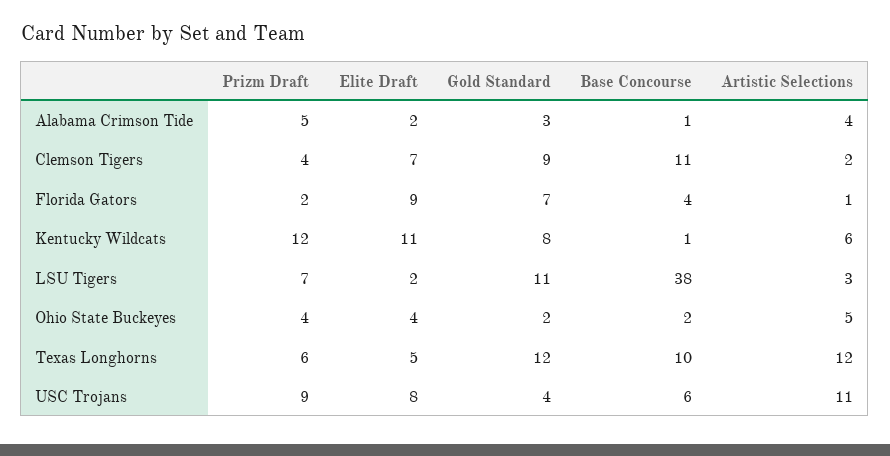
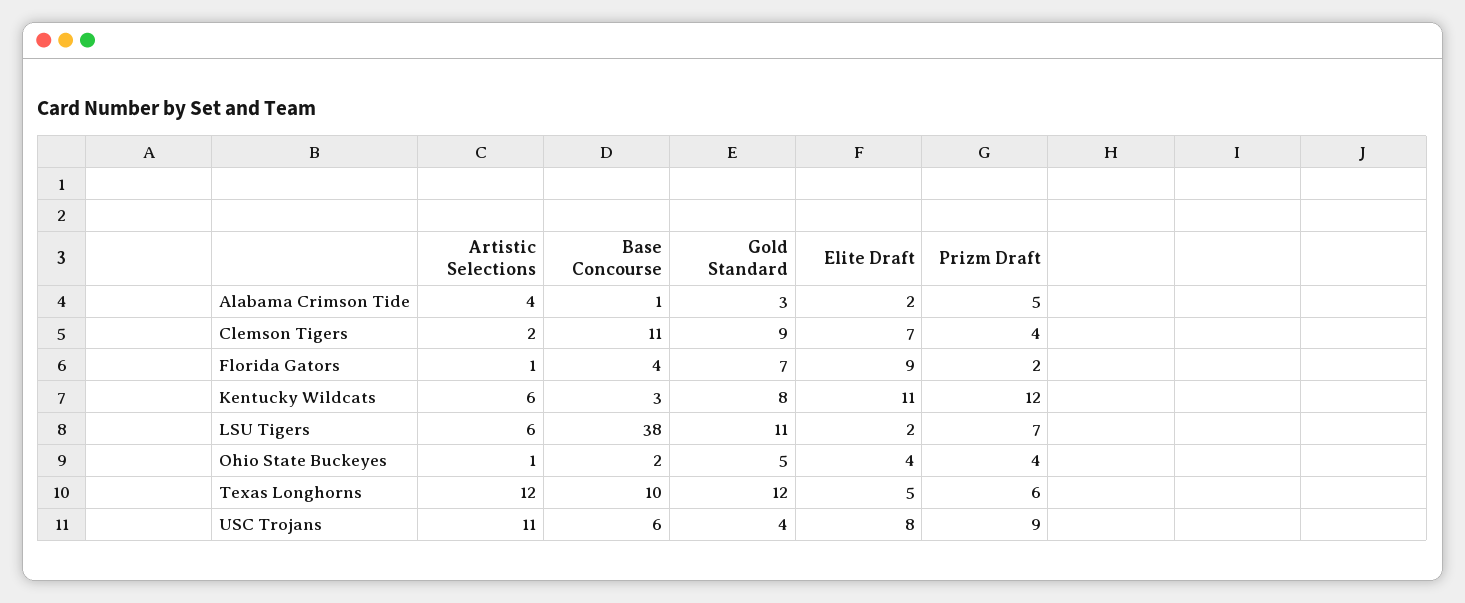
Base Concourse, Kentucky Wildcats: 1 -> 3
Artistic Selections, LSU Tigers: 3 -> 6
Gold Standard, Ohio State Buckeyes: 2 -> 5
Artistic Selections, Ohio State Buckeyes: 5 -> 1

